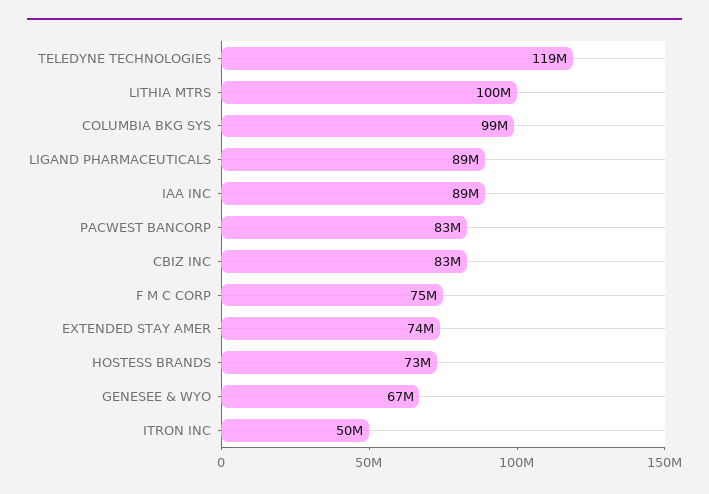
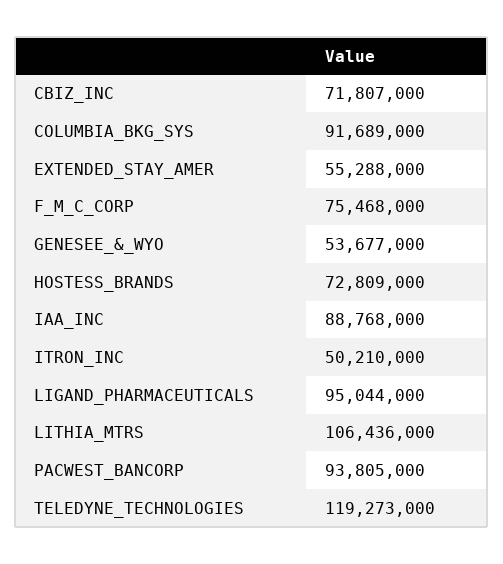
LITHIA MTRS: 100000000 -> 106436000
COLUMBIA BKG SYS: 99000000 -> 91689000
LIGAND PHARMACEUTICALS: 89000000 -> 95044000
PACWEST BANCORP: 83000000 -> 93805000
CBIZ INC: 83000000 -> 71807000
EXTENDED STAY AMER: 74000000 -> 55288000
GENESEE & WYO: 67000000 -> 53677000

